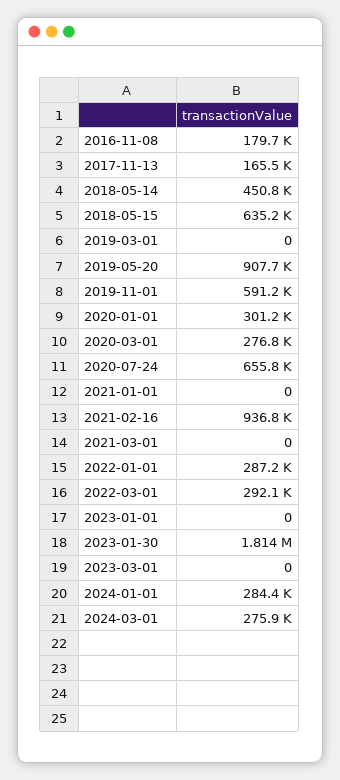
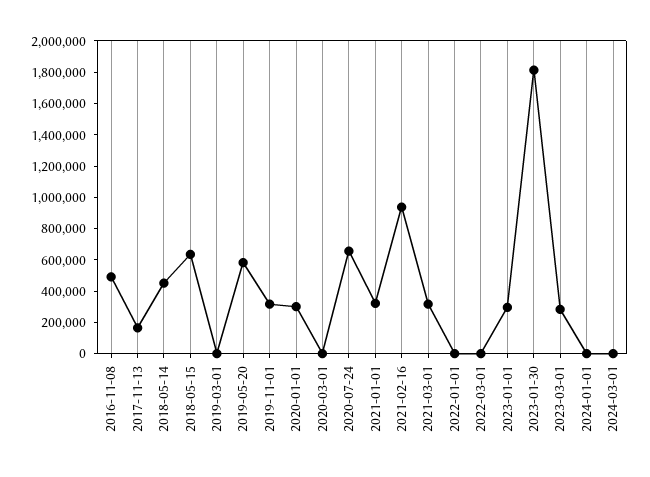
2016-11-08: 179700 -> 500000
2019-05-20: 907700 -> 600000
2019-11-01: 591200 -> 300000
2020-03-01: 276800 -> 0
2021-01-01: 0 -> 300000
2021-03-01: 0 -> 300000
2022-01-01: 287200 -> 0
2022-03-01: 292100 -> 0
2023-01-01: 0 -> 300000
2023-03-01: 0 -> 300000
2024-01-01: 284400 -> 0
2024-03-01: 275900 -> 0

